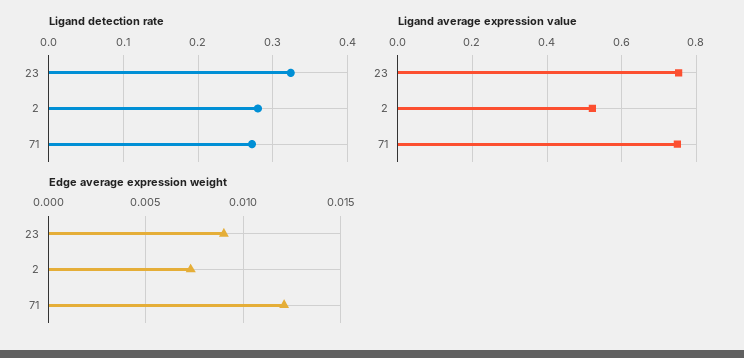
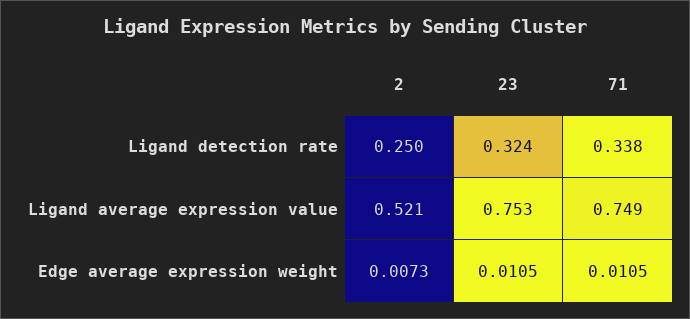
Ligand detection rate, 2: 0.28 -> 0.25
Ligand detection rate, 71: 0.27 -> 0.338
Edge average expression weight, 23: 0.009 -> 0.0105
Edge average expression weight, 71: 0.012 -> 0.0105

